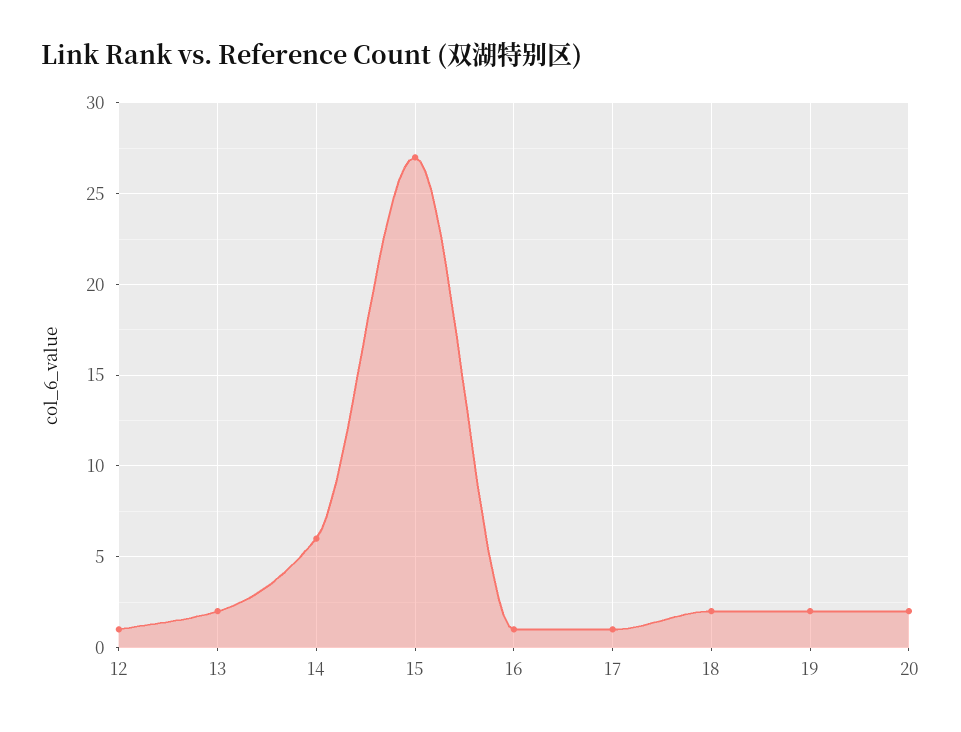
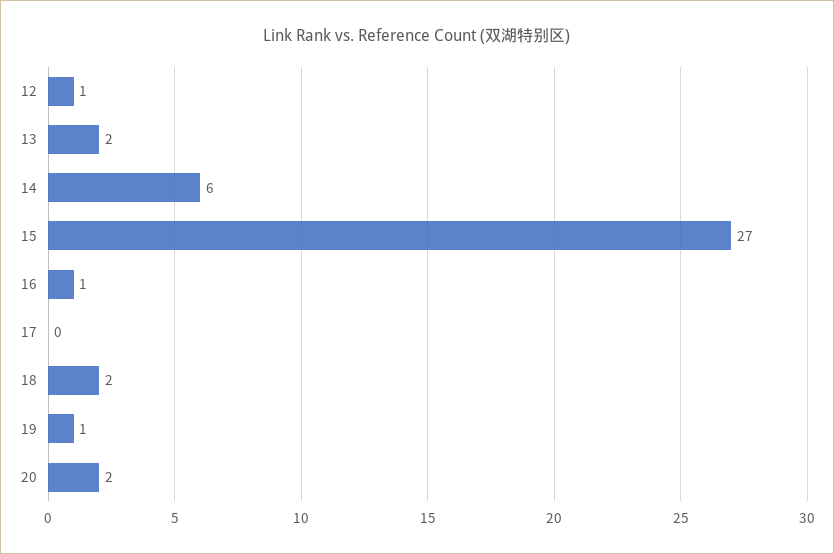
17: 1 -> 0
19: 2 -> 1

